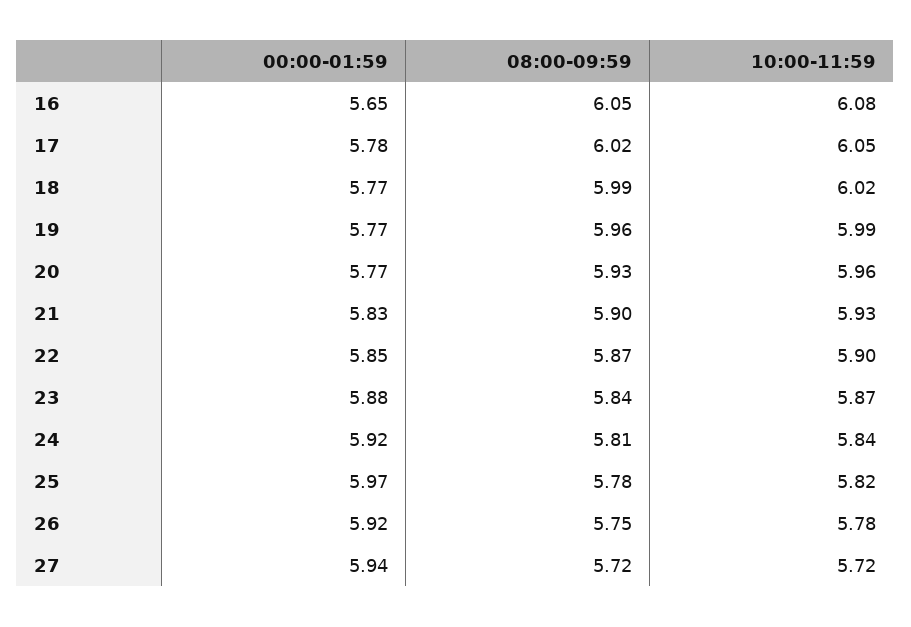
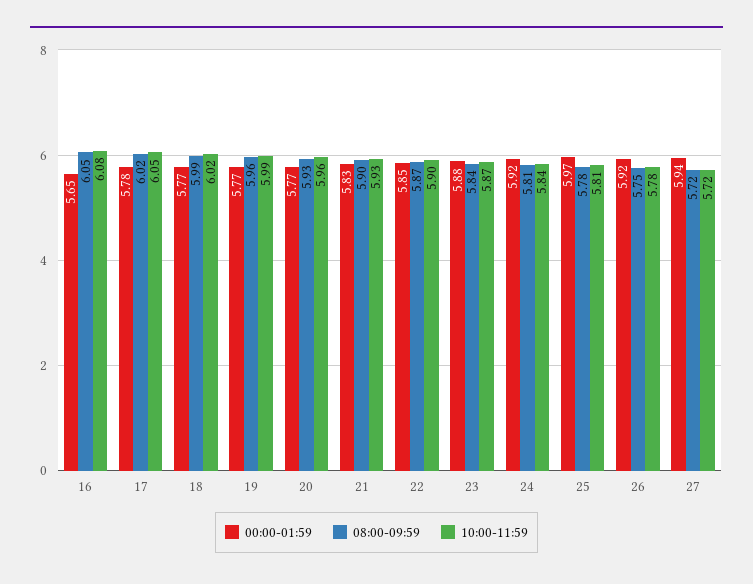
10:00-11:59, 25: 5.82 -> 5.81

